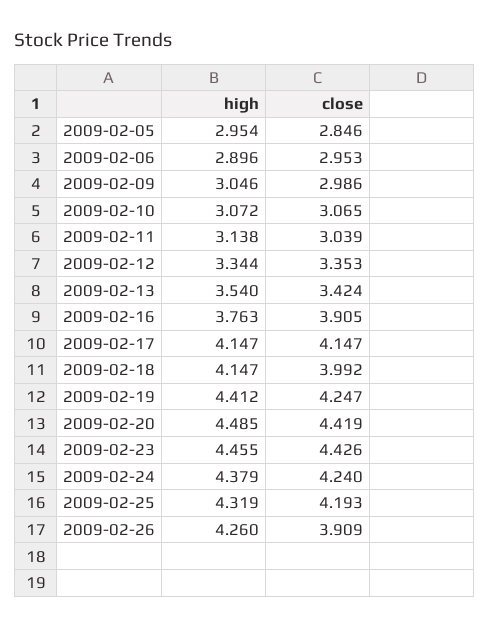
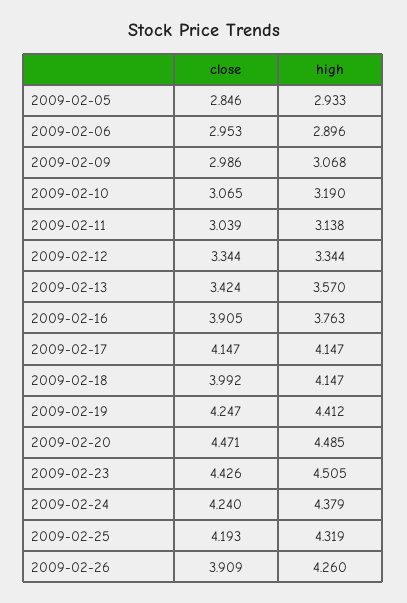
high, 2009-02-05: 2.954 -> 2.933
high, 2009-02-09: 3.046 -> 3.068
high, 2009-02-10: 3.072 -> 3.19
close, 2009-02-12: 3.353 -> 3.344
high, 2009-02-13: 3.54 -> 3.57
close, 2009-02-20: 4.419 -> 4.471
high, 2009-02-23: 4.455 -> 4.505

